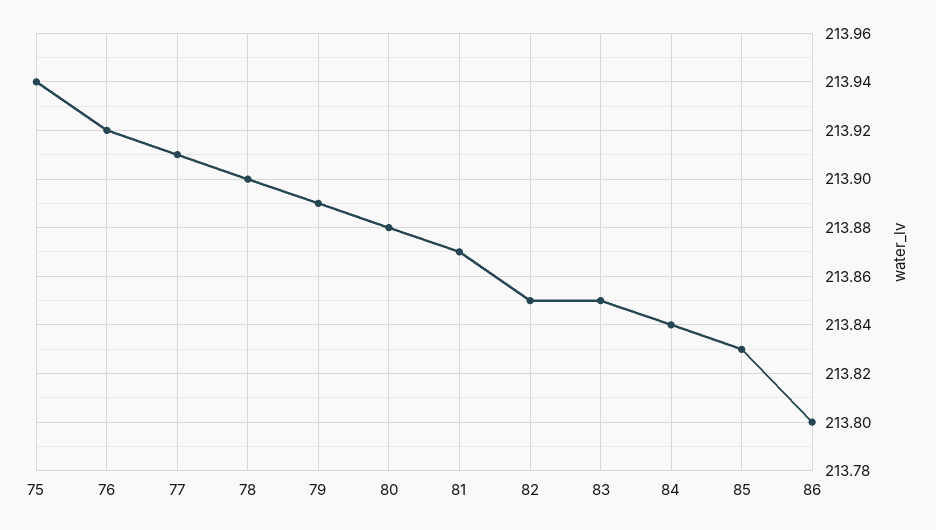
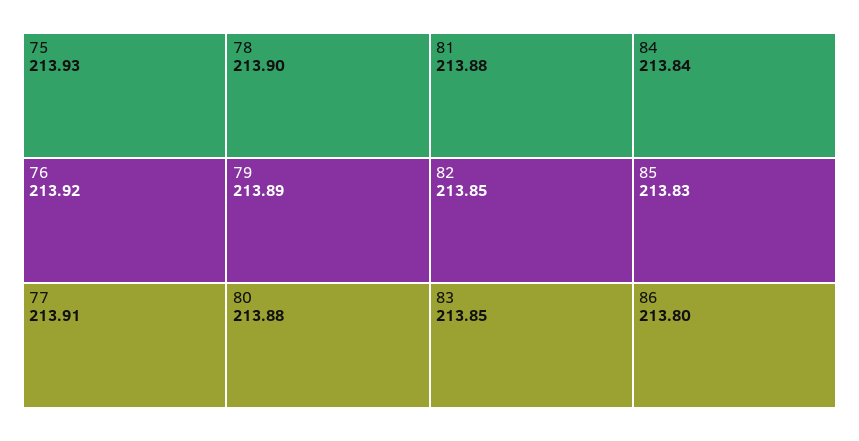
75: 213.94 -> 213.93
81: 213.87 -> 213.88

